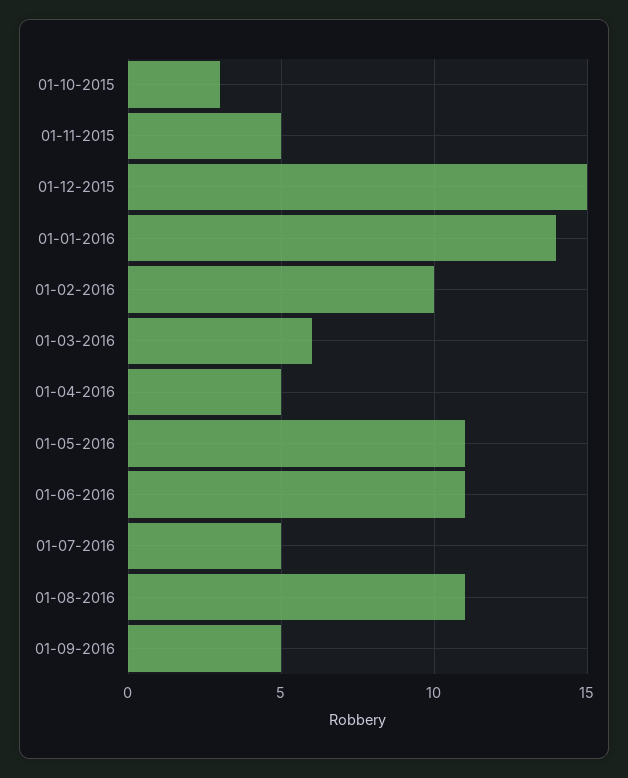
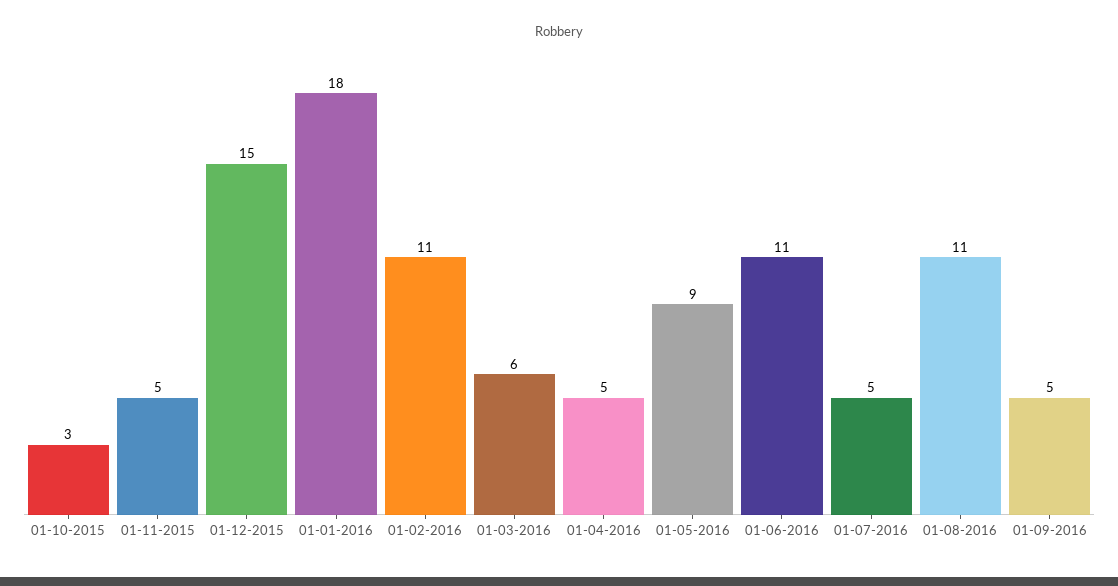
01-01-2016: 14 -> 18
01-02-2016: 10 -> 11
01-05-2016: 11 -> 9

